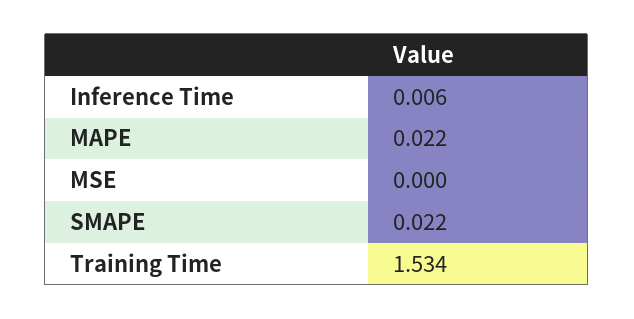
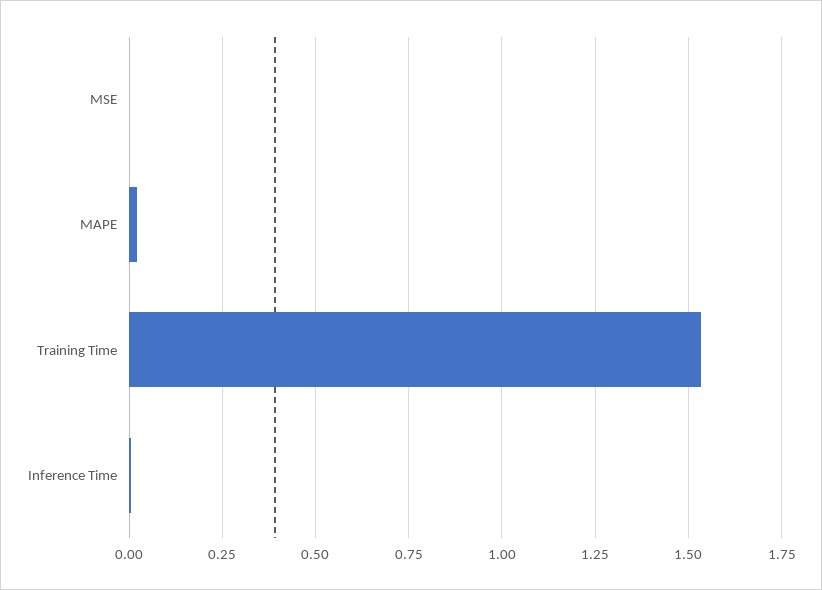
SMAPE: 0.022 -> none

